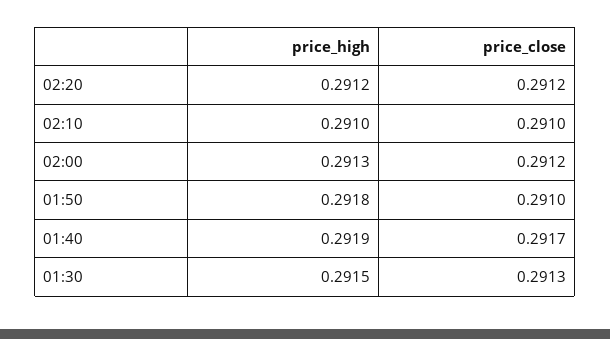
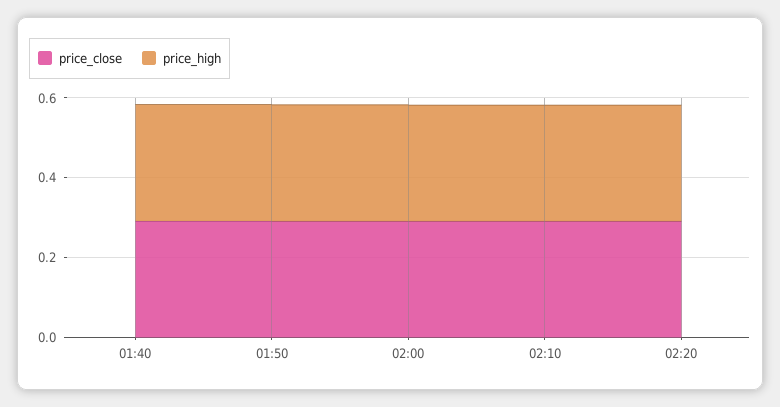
price_high, 01:30: 0.2915 -> none
price_close, 01:30: 0.2913 -> none

